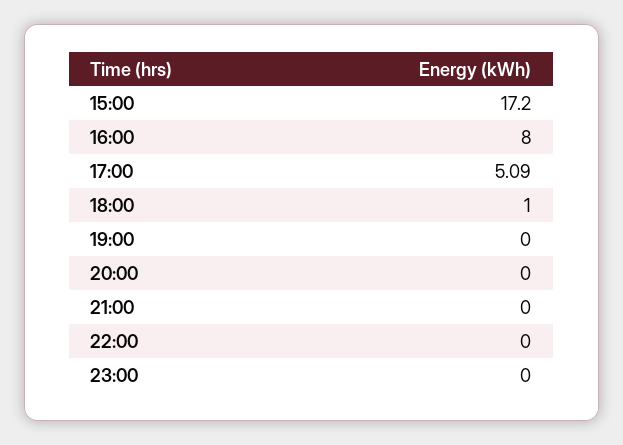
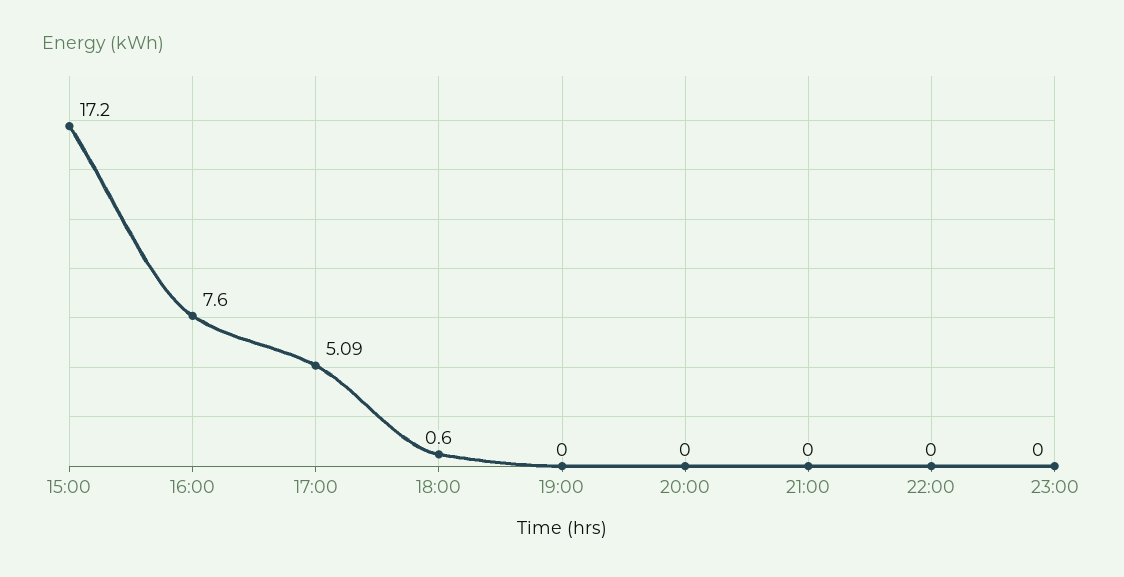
16:00: 8 -> 7.6
18:00: 1 -> 0.6

